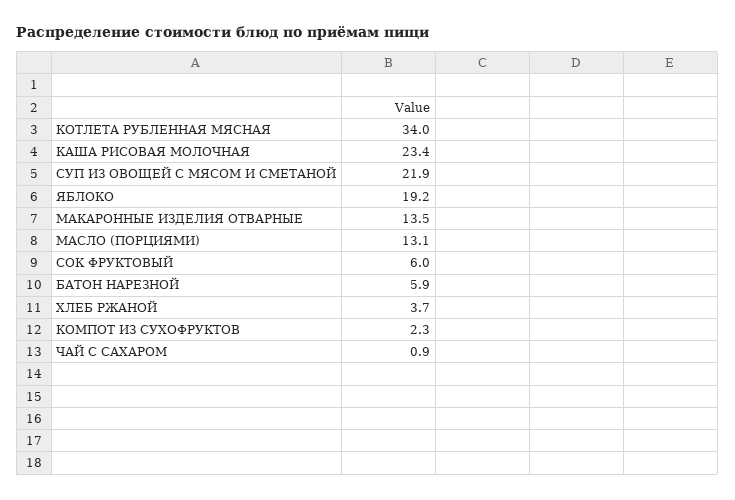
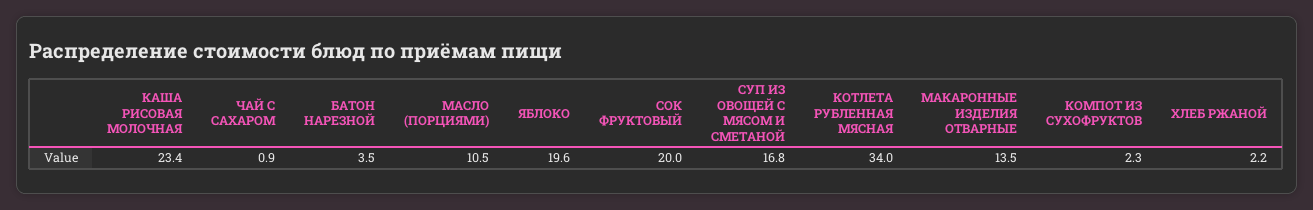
СУП ИЗ ОВОЩЕЙ С МЯСОМ И СМЕТАНОЙ: 21.9 -> 16.8
ЯБЛОКО: 19.2 -> 19.6
МАСЛО (ПОРЦИЯМИ): 13.1 -> 10.5
СОК ФРУКТОВЫЙ: 6 -> 20
БАТОН НАРЕЗНОЙ: 5.9 -> 3.5
ХЛЕБ РЖАНОЙ: 3.7 -> 2.2

